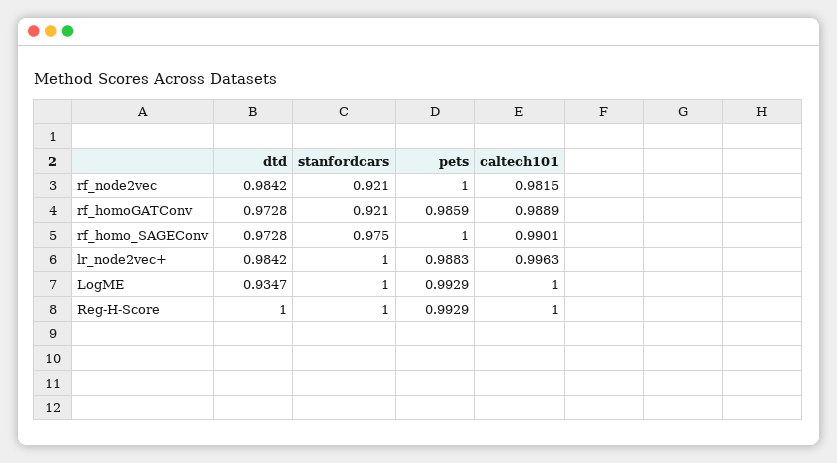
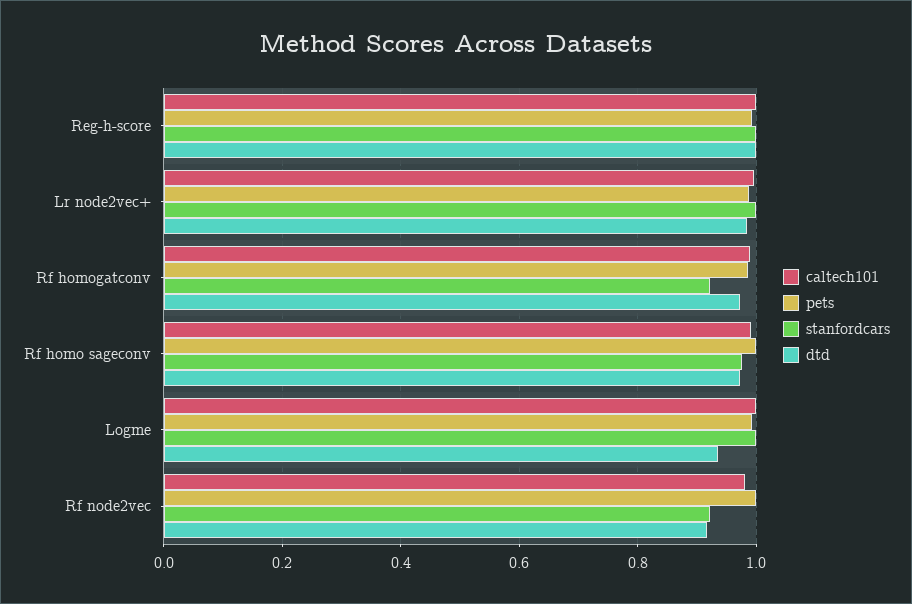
dtd, rf_node2vec: 0.9842 -> 0.92

